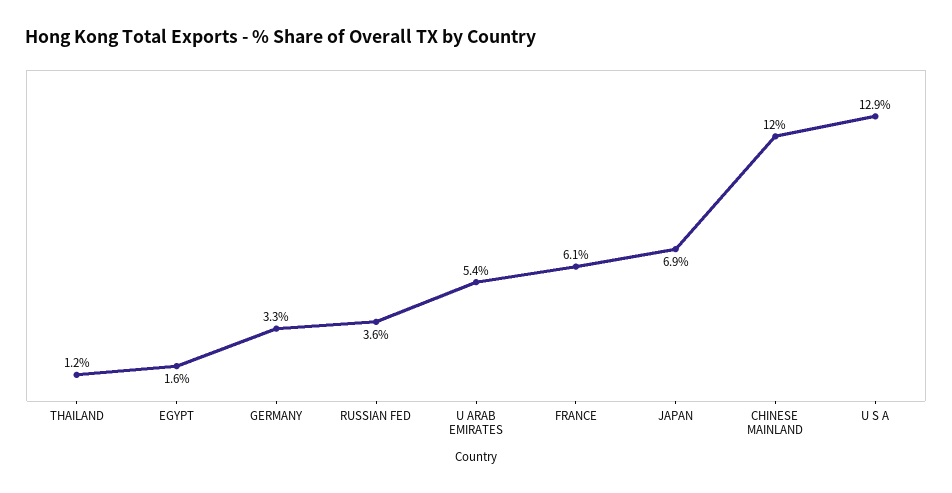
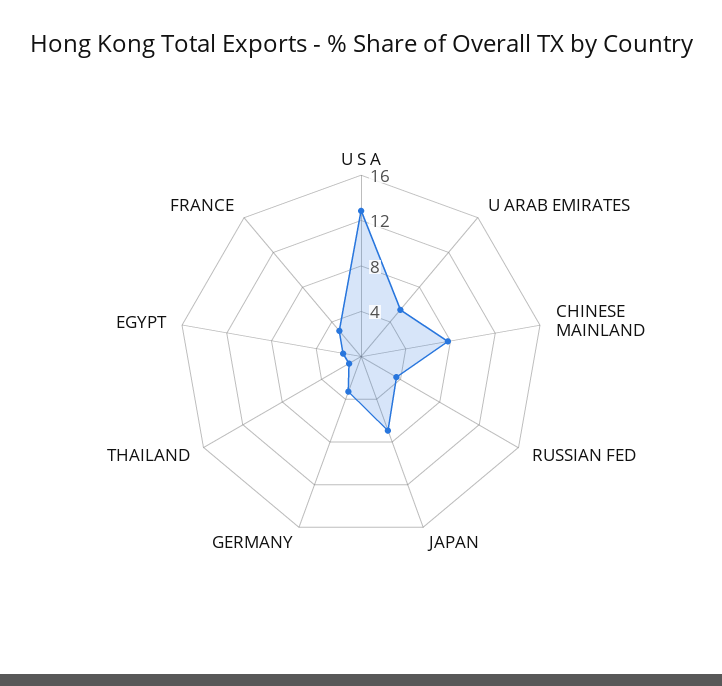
FRANCE: 6.1 -> 3
CHINESE MAINLAND: 12 -> 8

